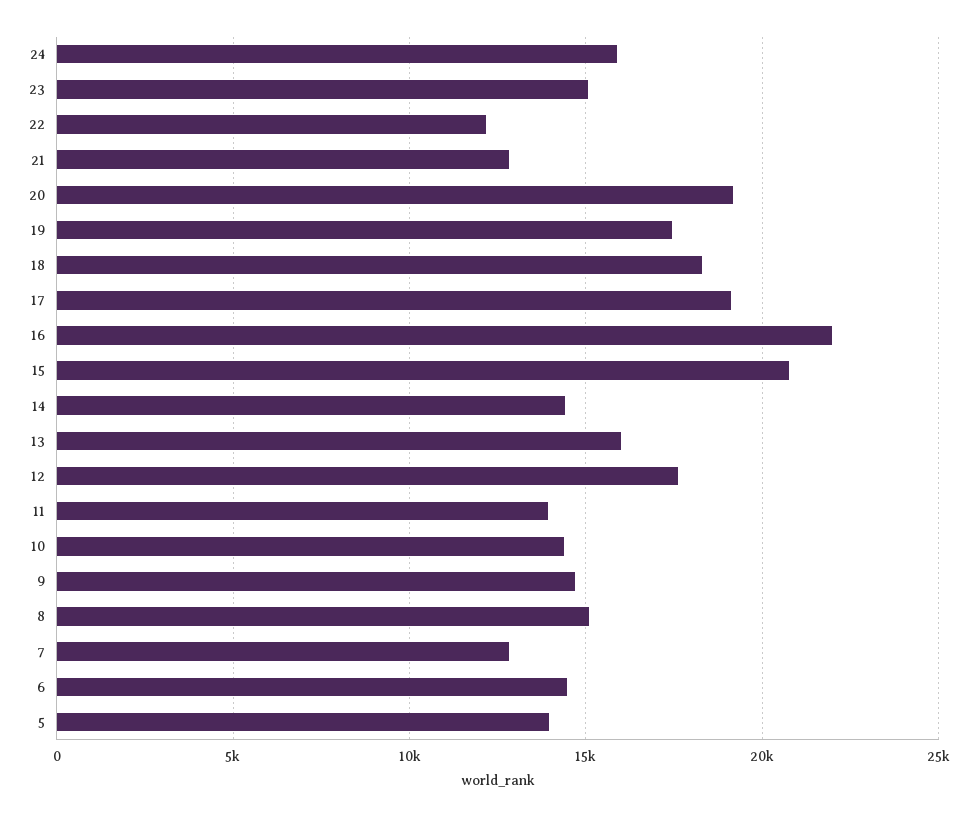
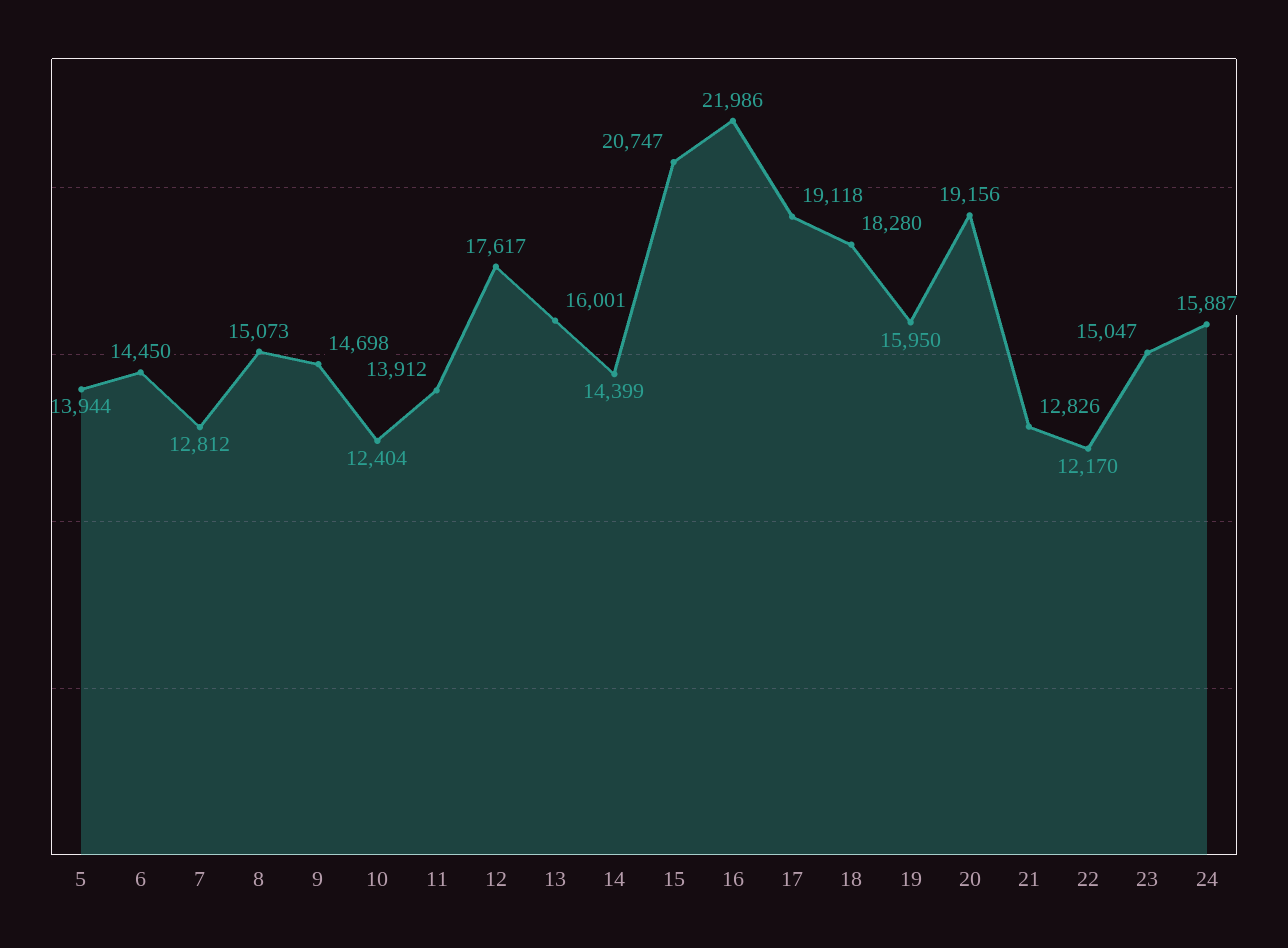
19: 17500 -> 15950
10: 14500 -> 12404

